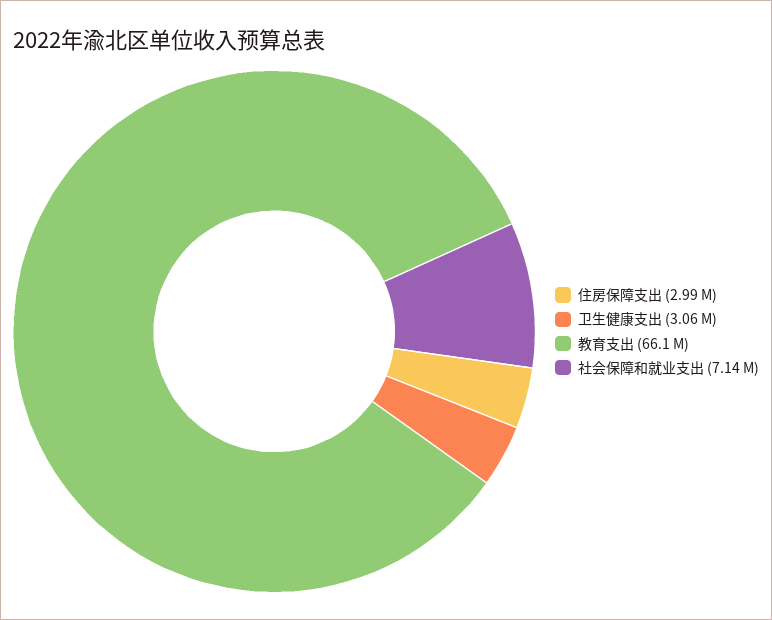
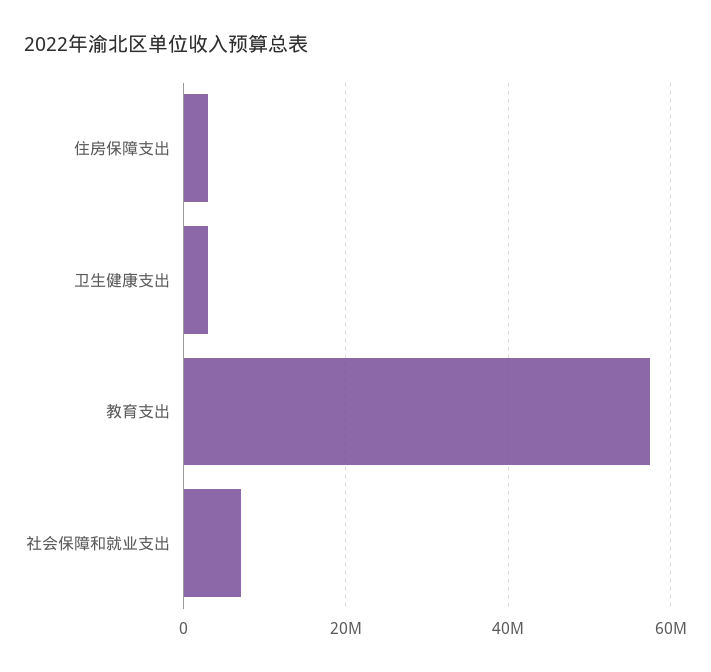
教育支出: 66100000 -> 58000000

